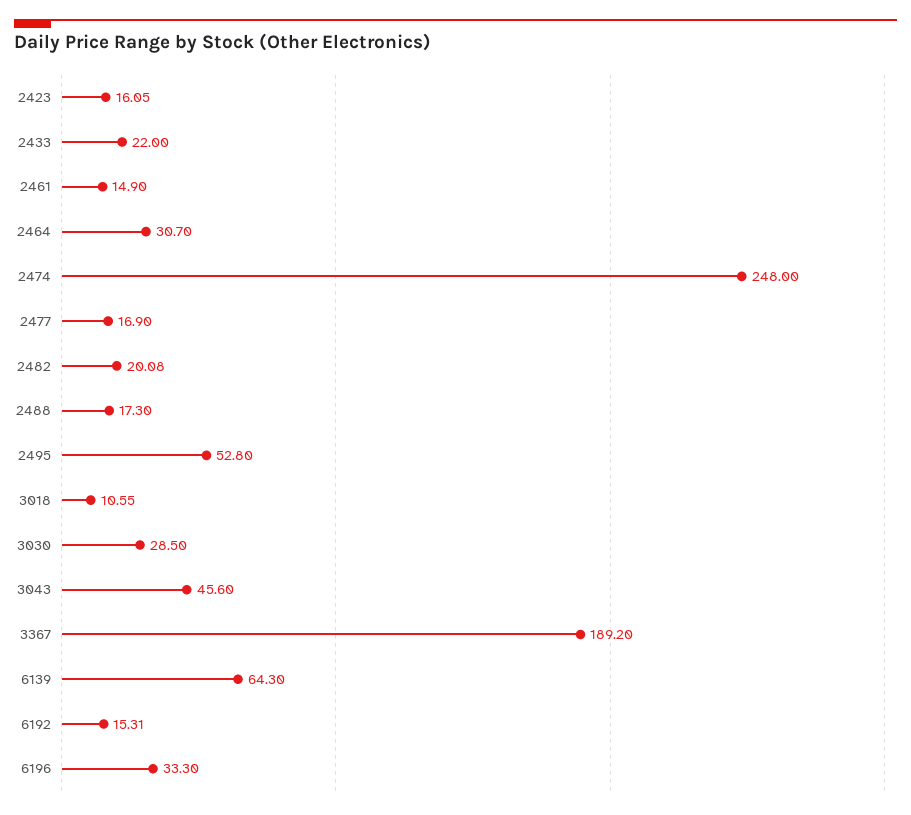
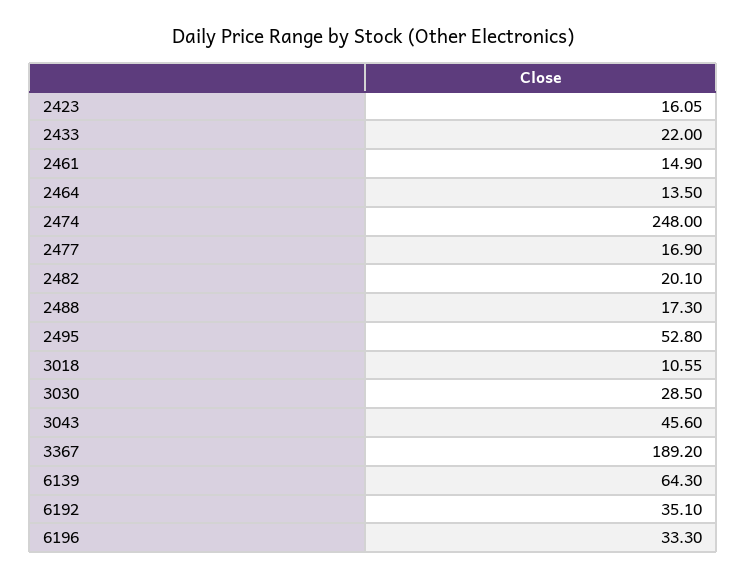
2464: 30.7 -> 13.5
2482: 20.08 -> 20.1
6192: 15.31 -> 35.1

